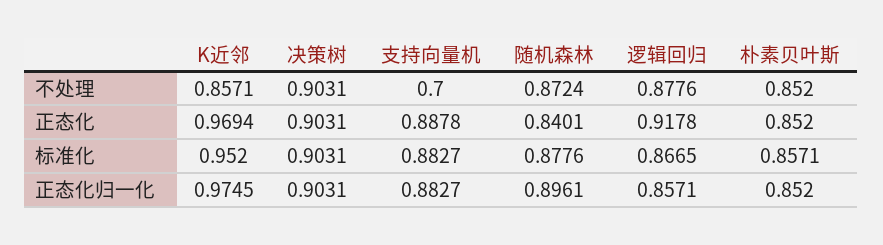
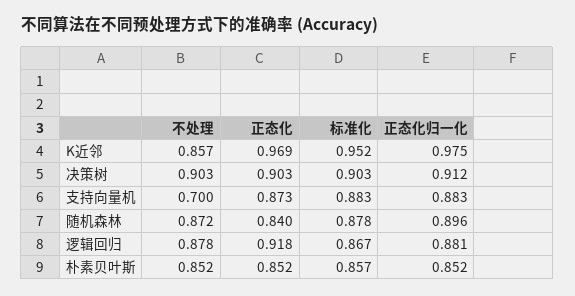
支持向量机, 正态化: 0.8878 -> 0.873
决策树, 正态化归一化: 0.9031 -> 0.912
逻辑回归, 正态化归一化: 0.8571 -> 0.881

